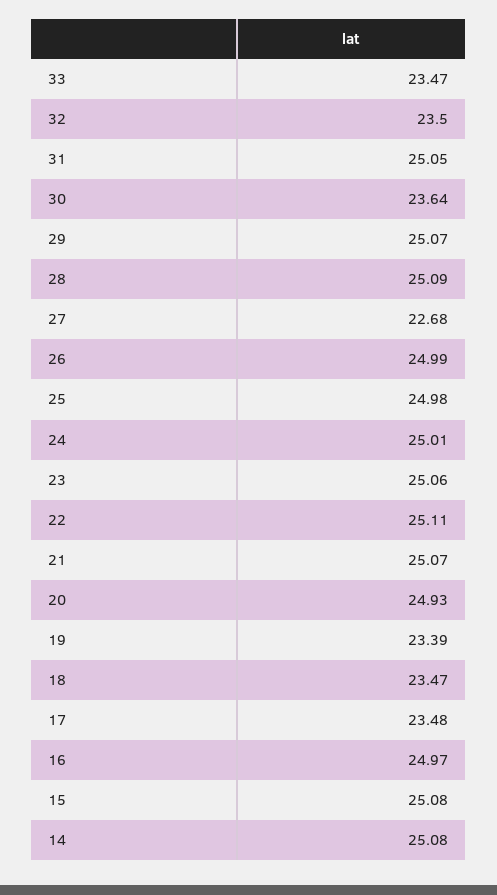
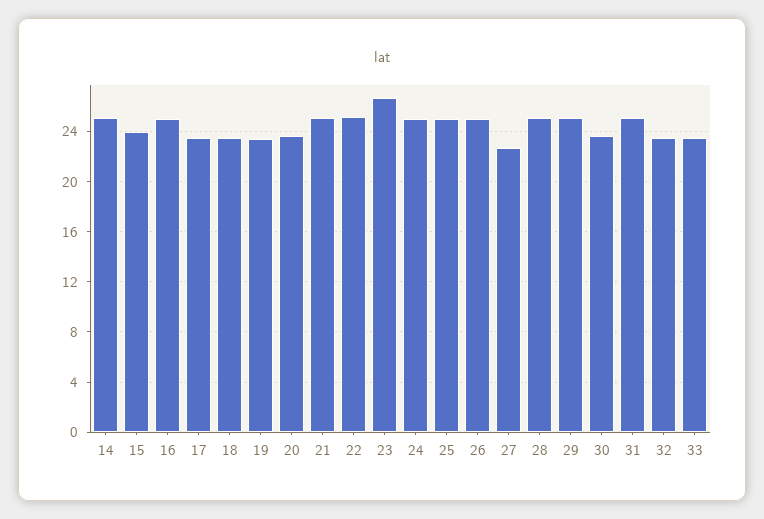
23: 25.06 -> 26.5
20: 24.93 -> 23.5
15: 25.08 -> 24

